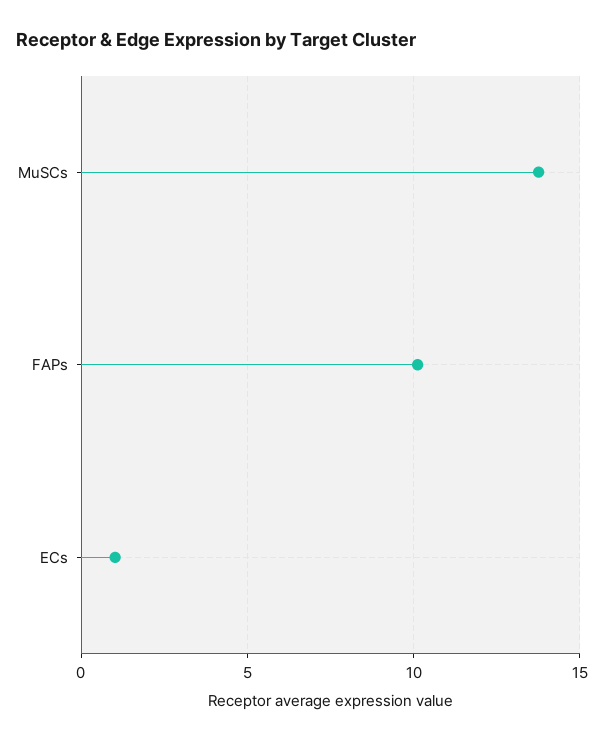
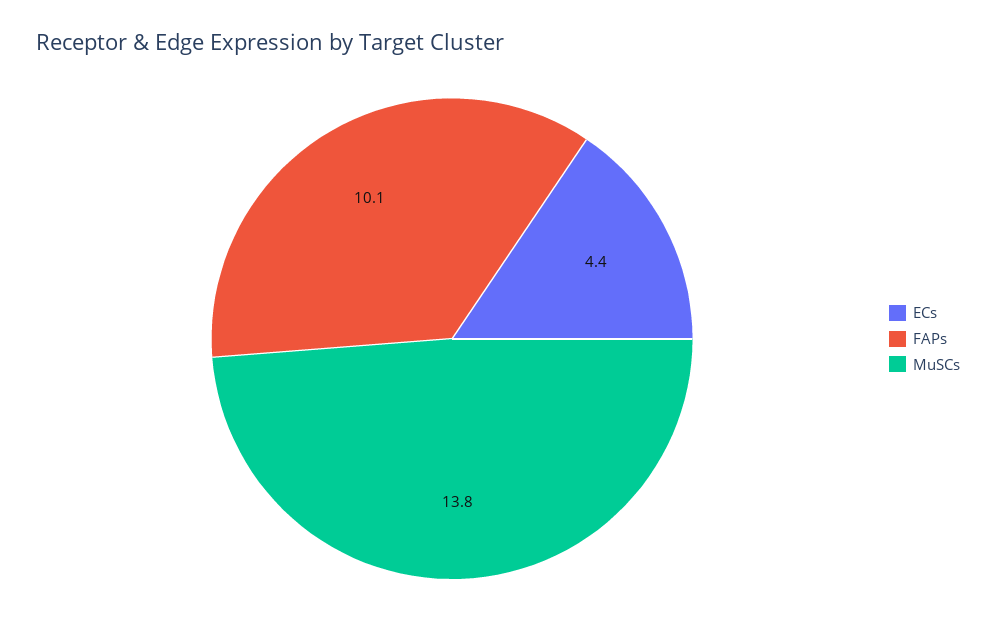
ECs: 1 -> 4.4

